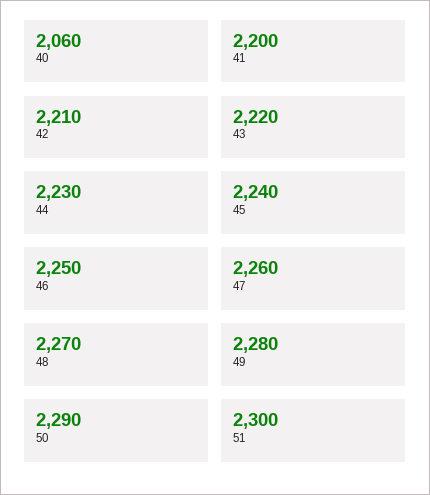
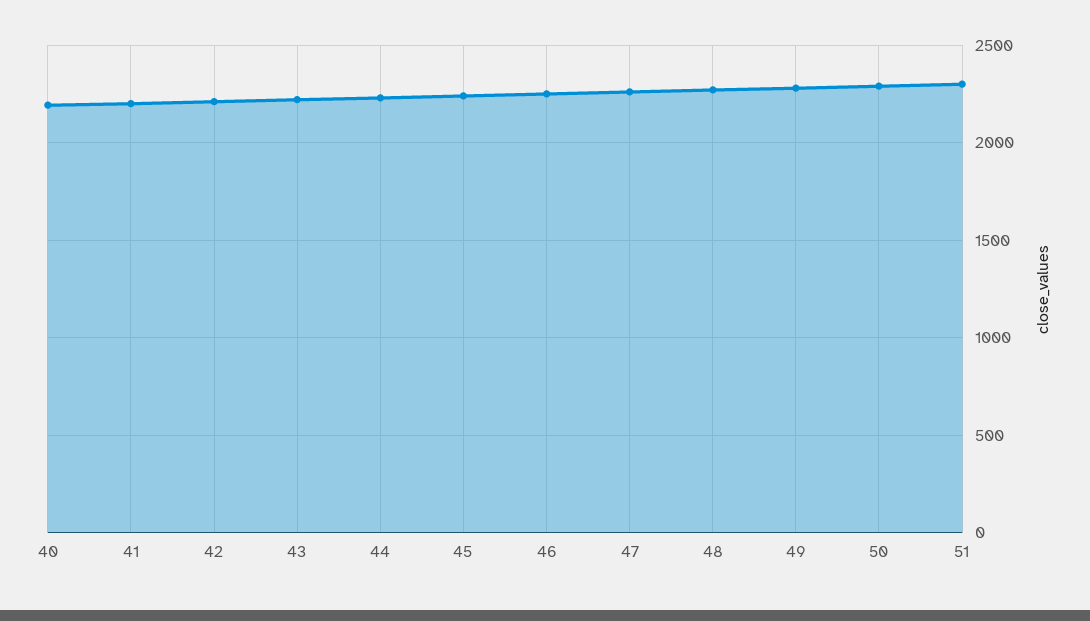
40: 2060 -> 2200

